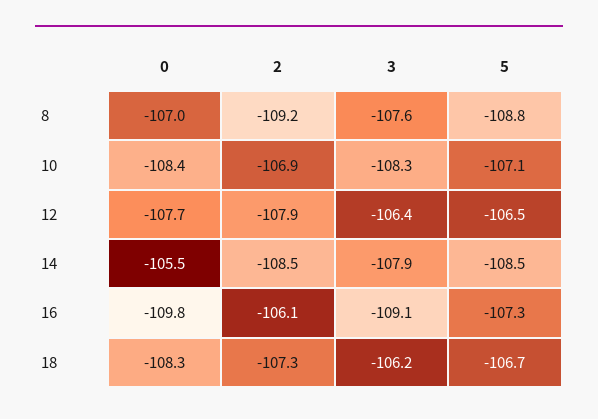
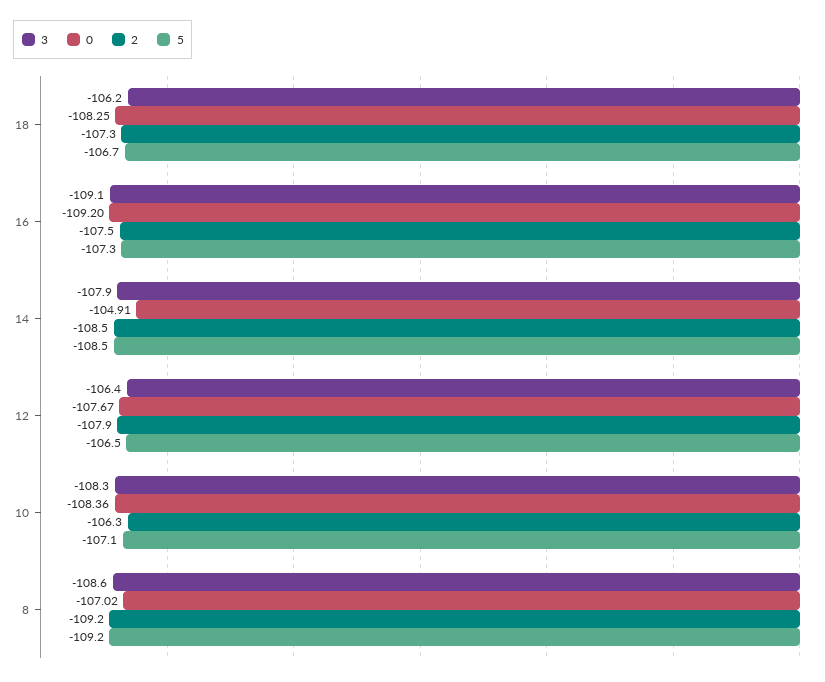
3, 8: -107.6 -> -108.6
5, 8: -108.8 -> -109.2
2, 10: -106.9 -> -106.3
0, 14: -105.5 -> -104.91
0, 16: -109.8 -> -109.2
2, 16: -106.1 -> -107.5

